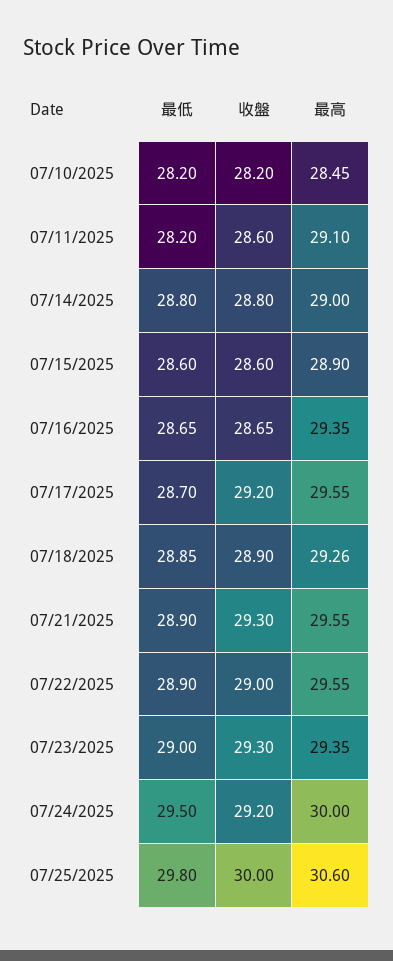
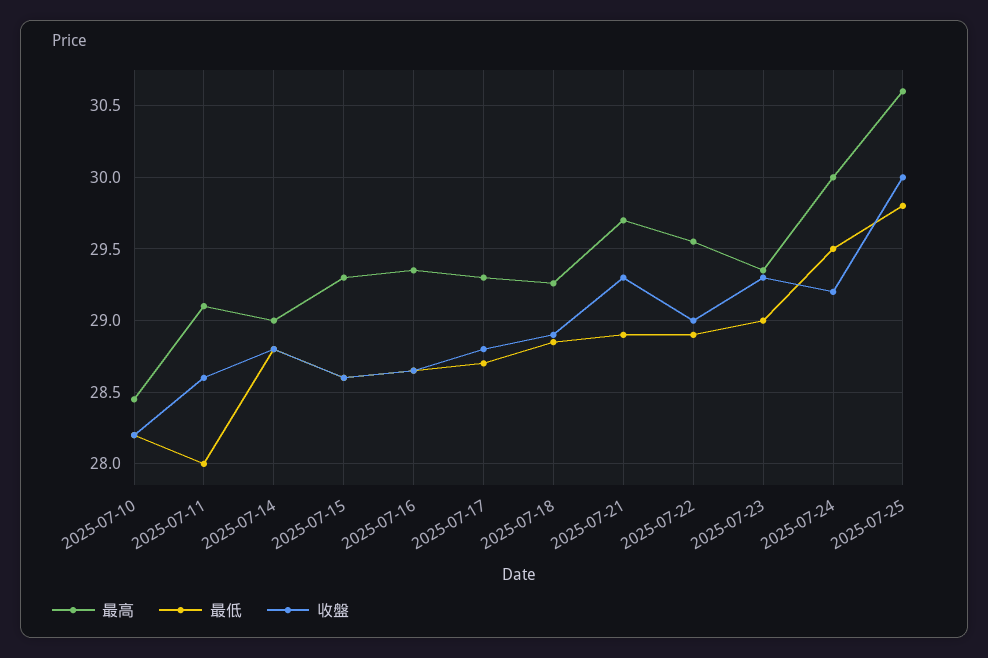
最低, 07/11/2025: 28.2 -> 28
最高, 07/15/2025: 28.9 -> 29.3
收盤, 07/17/2025: 29.2 -> 28.8
最高, 07/17/2025: 29.55 -> 29.3
最高, 07/21/2025: 29.55 -> 29.7

